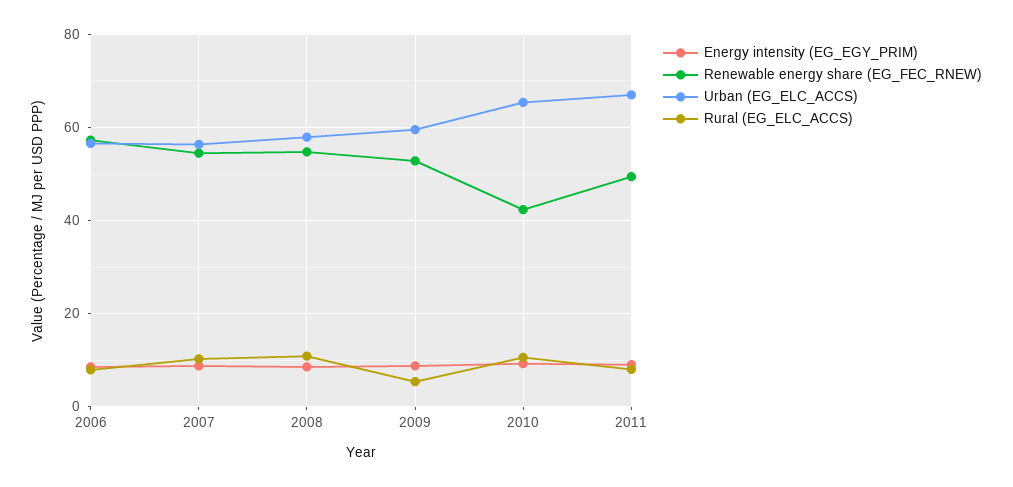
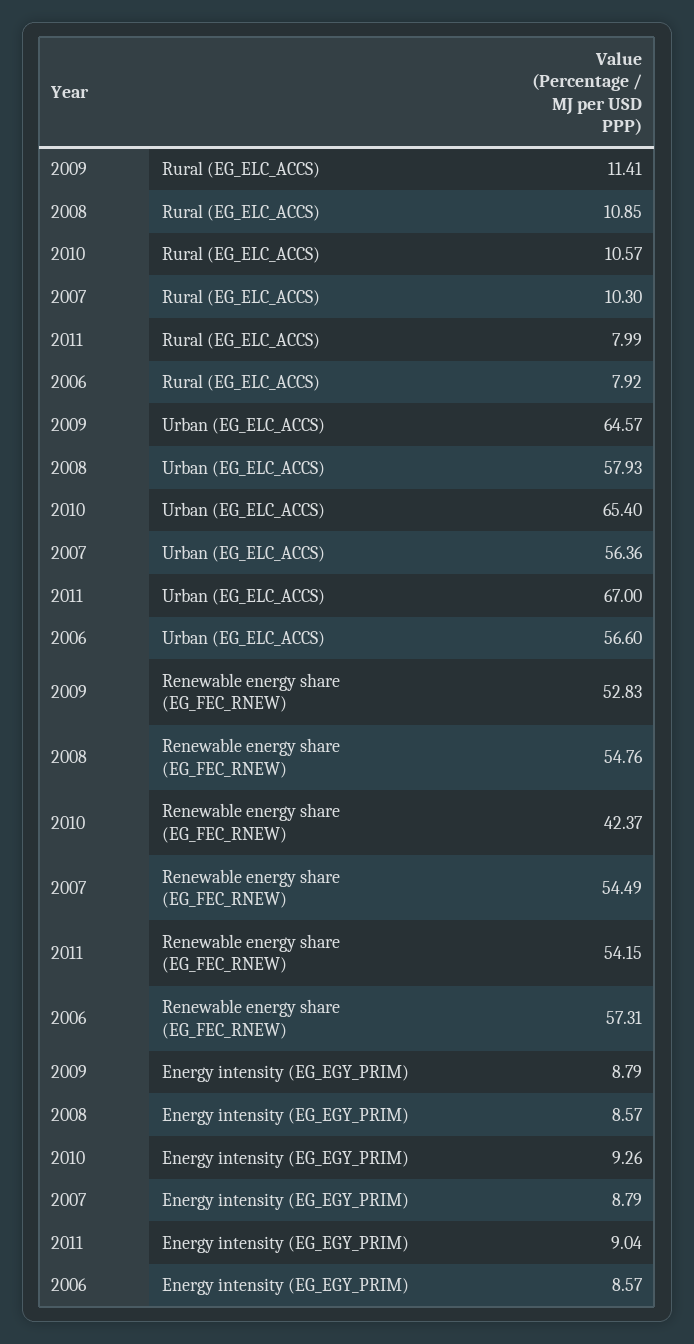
Urban (EG_ELC_ACCS), 2009: 60 -> 64.57
Rural (EG_ELC_ACCS), 2009: 6 -> 11.41
Renewable energy share (EG_FEC_RNEW), 2011: 50 -> 54.15

